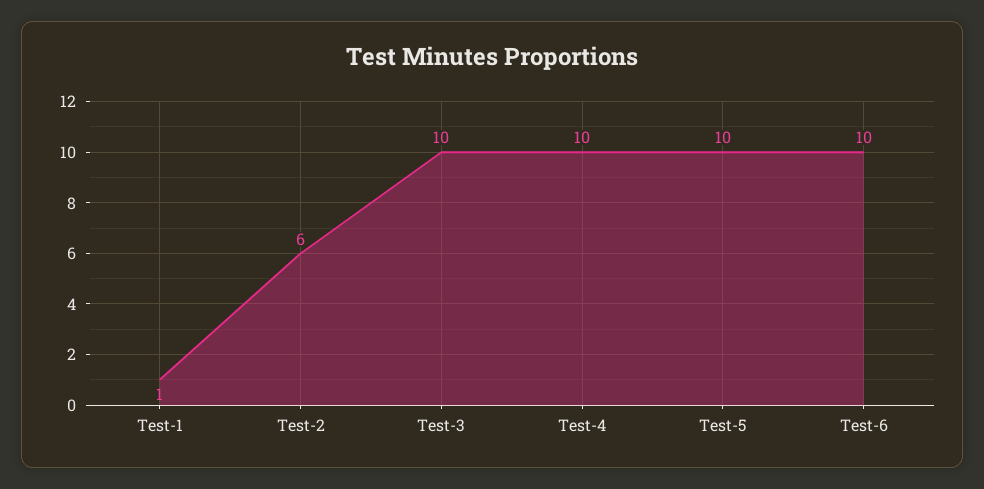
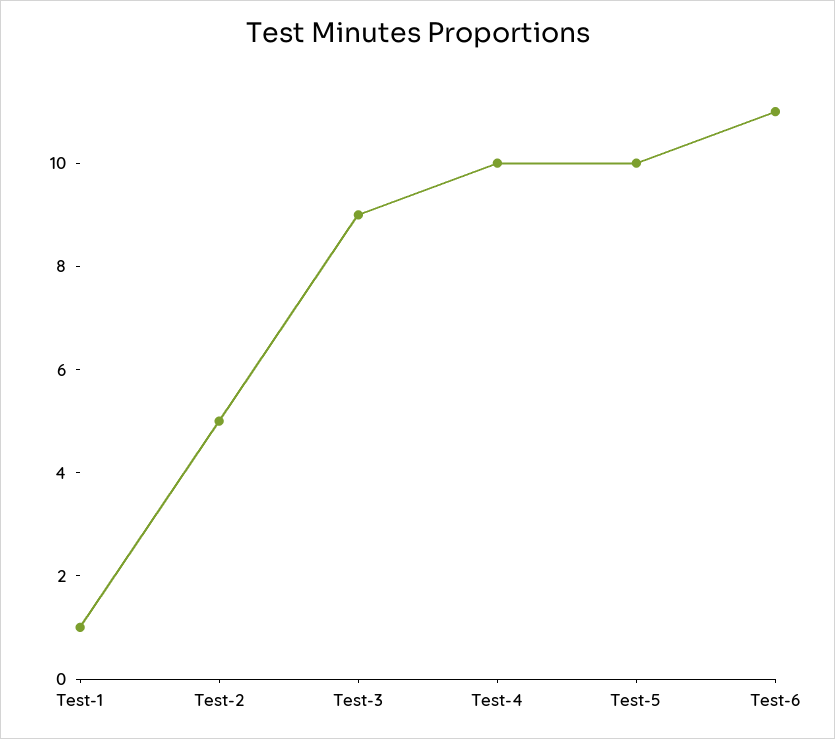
Test-2: 6 -> 5
Test-3: 10 -> 9
Test-6: 10 -> 11

